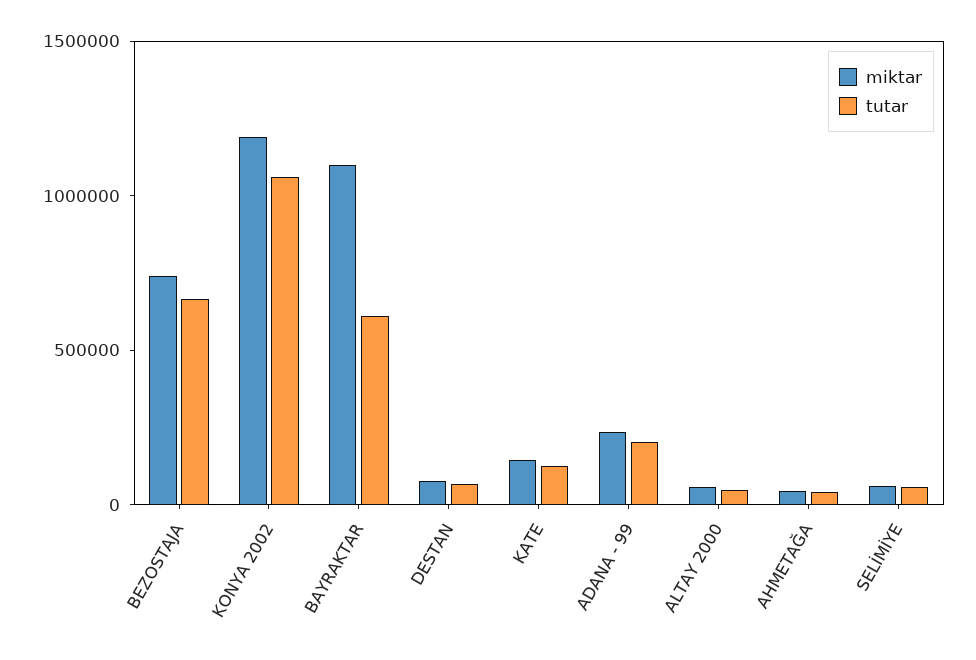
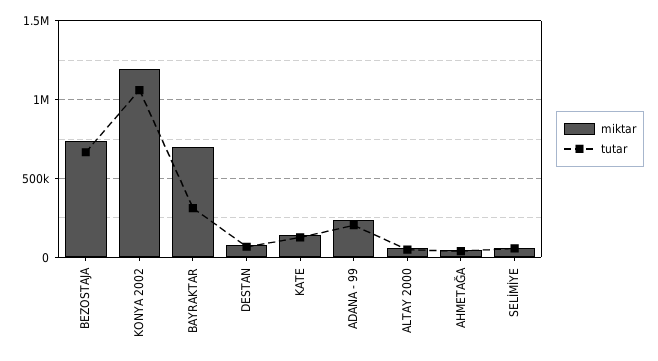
miktar, BAYRAKTAR: 1100000 -> 700000
tutar, BAYRAKTAR: 600000 -> 300000

